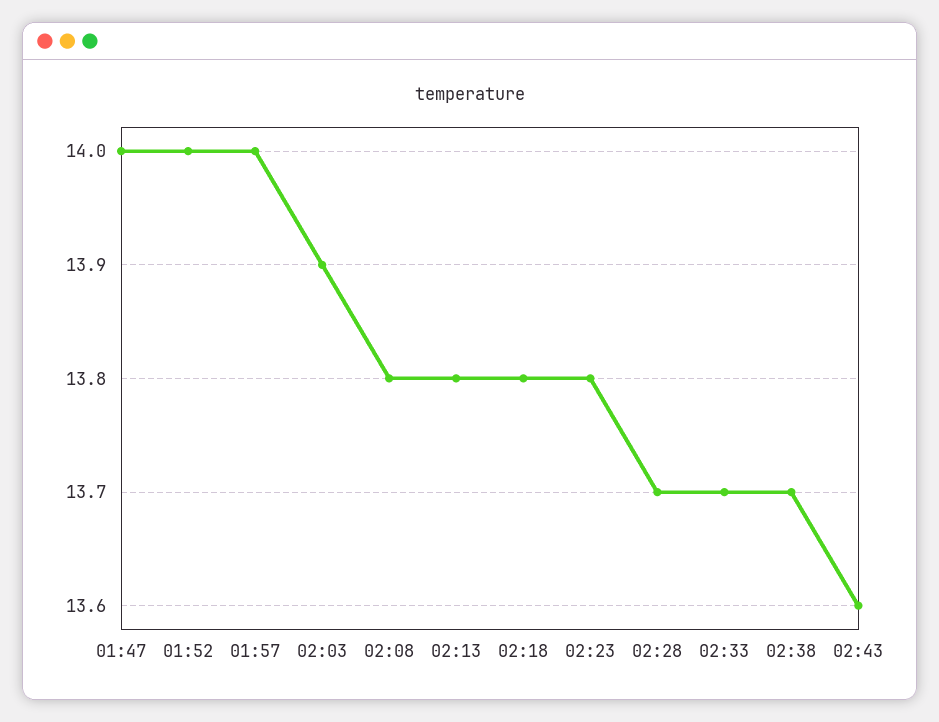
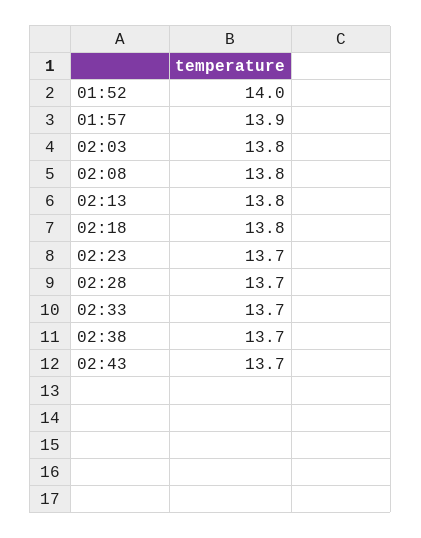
01:47: 14 -> none
01:57: 14 -> 13.9
02:03: 13.9 -> 13.8
02:23: 13.8 -> 13.7
02:43: 13.6 -> 13.7

